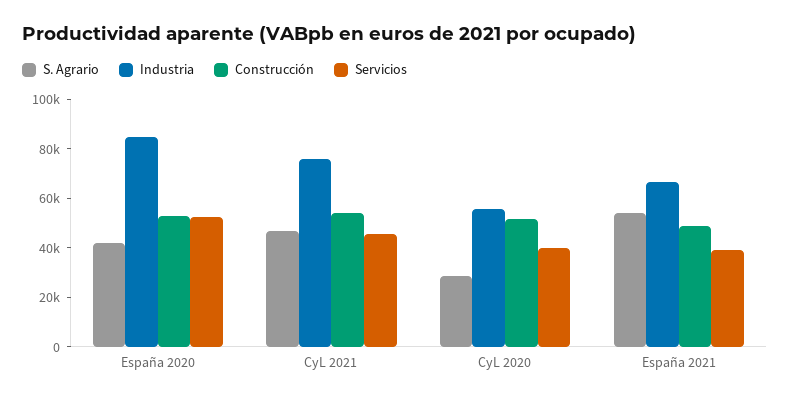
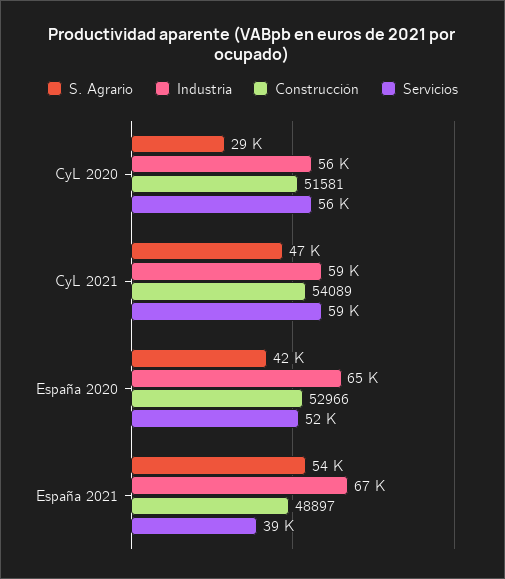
Industria, España 2020: 85000 -> 65000
Industria, CyL 2021: 75000 -> 59000
Servicios, CyL 2021: 45000 -> 59000
Servicios, CyL 2020: 40000 -> 56000

